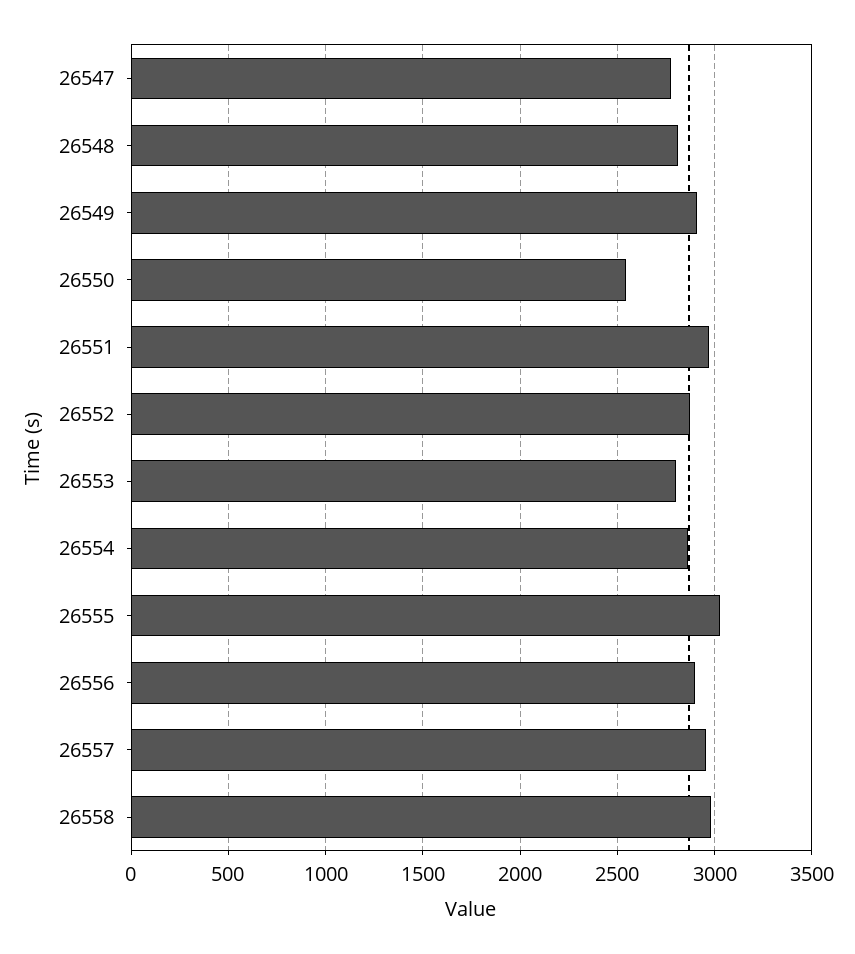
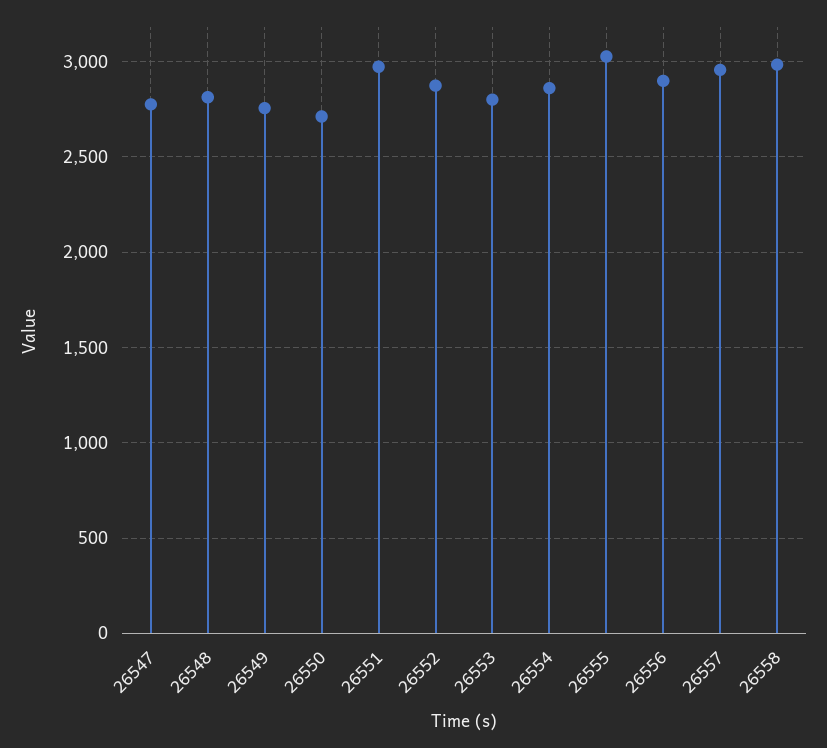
26549: 2900 -> 2750
26550: 2550 -> 2700

